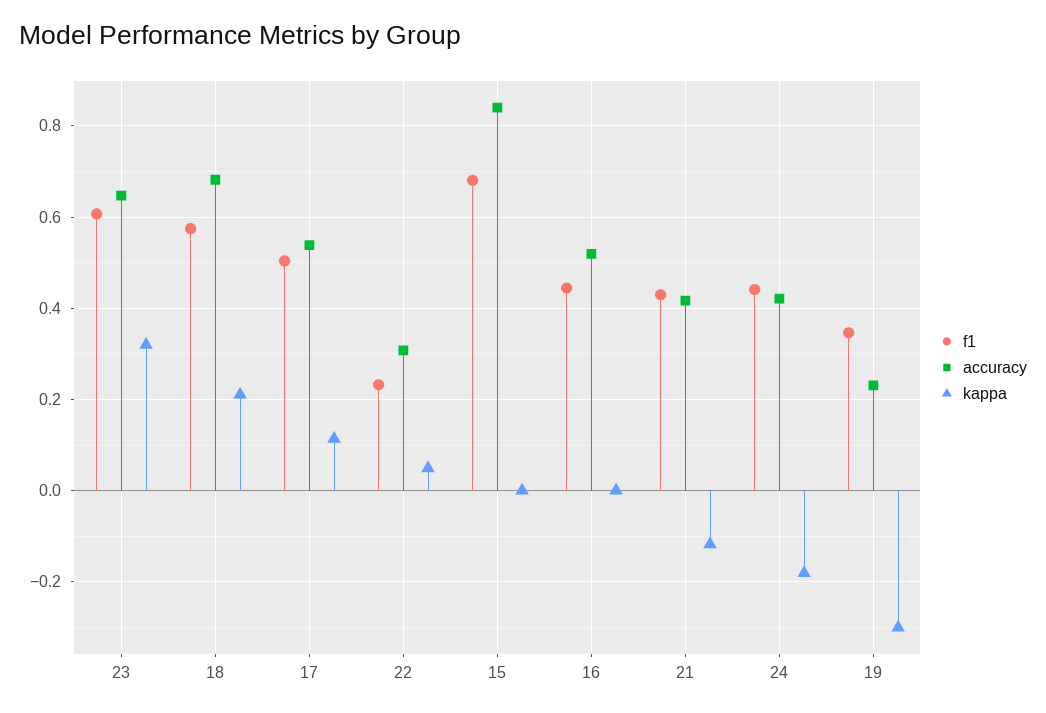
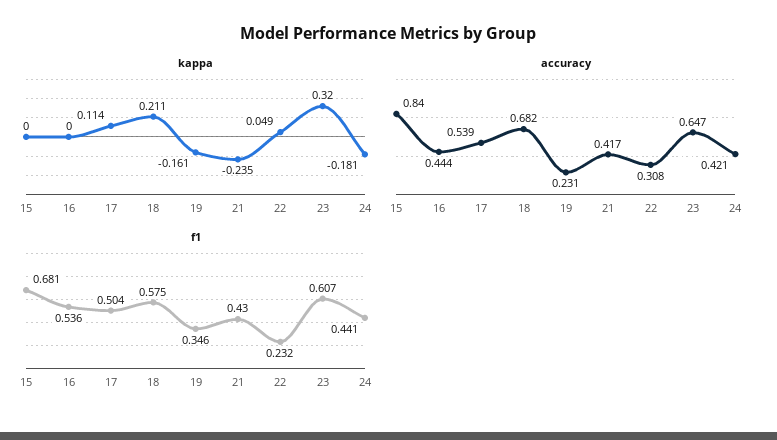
f1, 16: 0.44 -> 0.536
accuracy, 16: 0.52 -> 0.444
kappa, 21: -0.12 -> -0.235
kappa, 19: -0.3 -> -0.161

